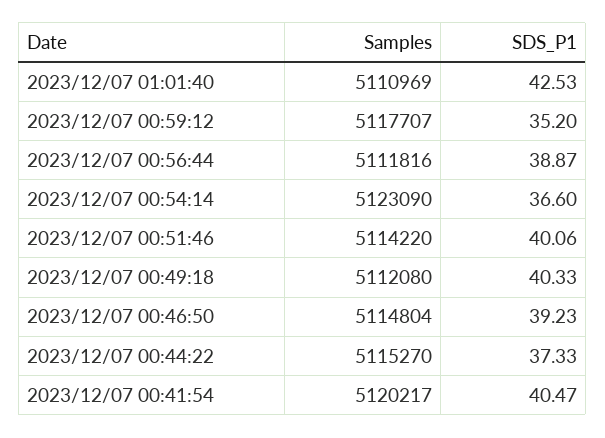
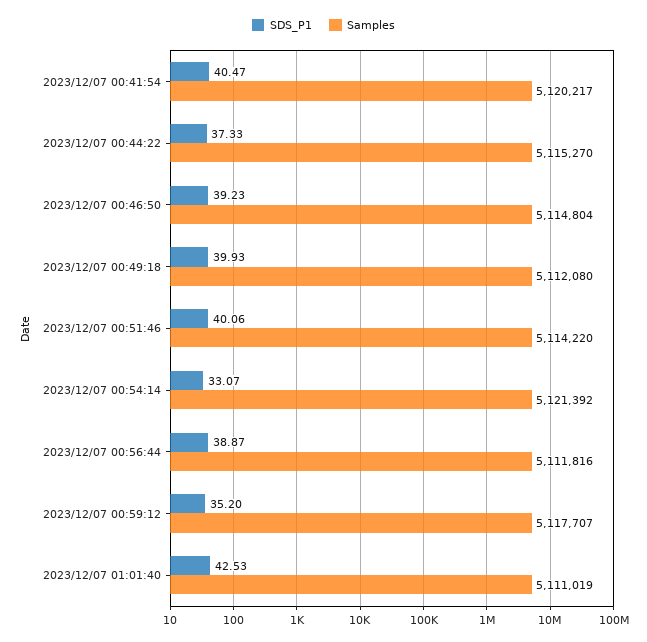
Samples, 2023/12/07 01:01:40: 5110969 -> 5111019
Samples, 2023/12/07 00:54:14: 5123090 -> 5121392
SDS_P1, 2023/12/07 00:54:14: 36.6 -> 33.07
SDS_P1, 2023/12/07 00:49:18: 40.33 -> 39.93

